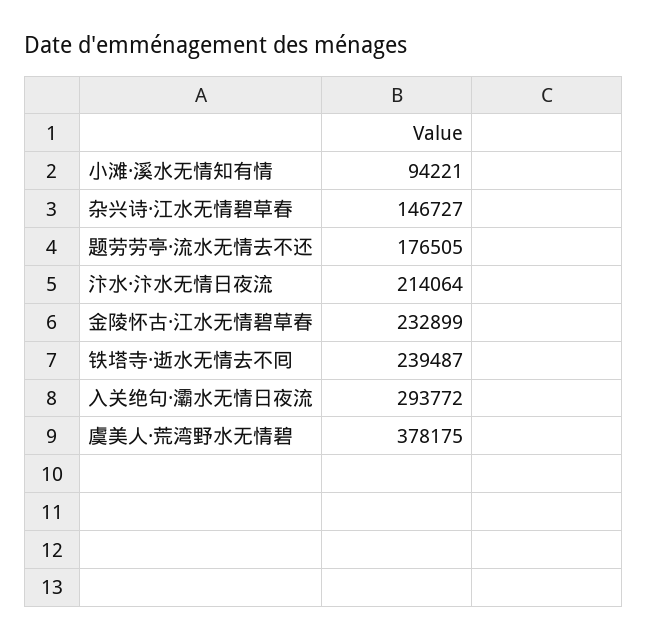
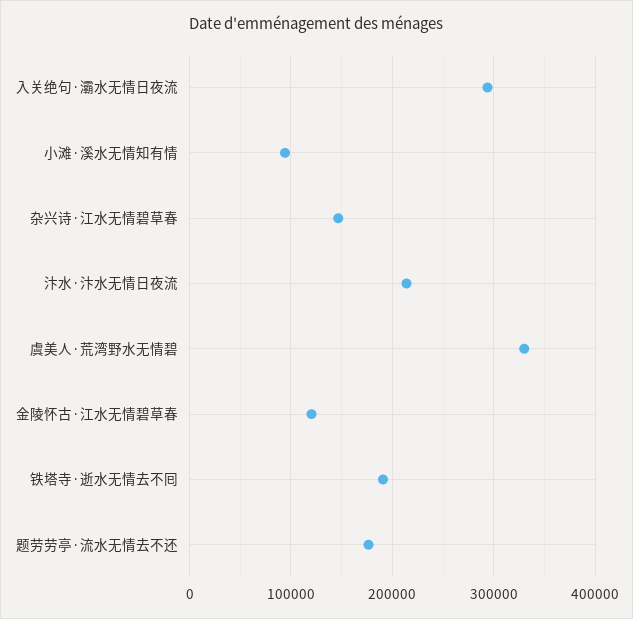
金陵怀古·江水无情碧草春: 232899 -> 120000
铁塔寺·逝水无情去不囘: 239487 -> 190000
虞美人·荒湾野水无情碧: 378175 -> 330000

